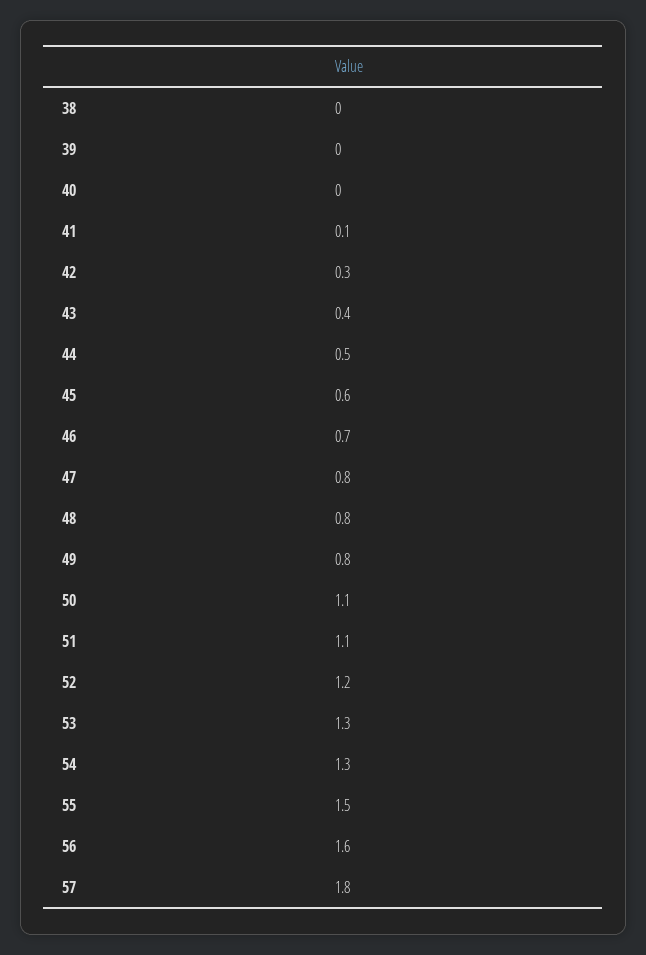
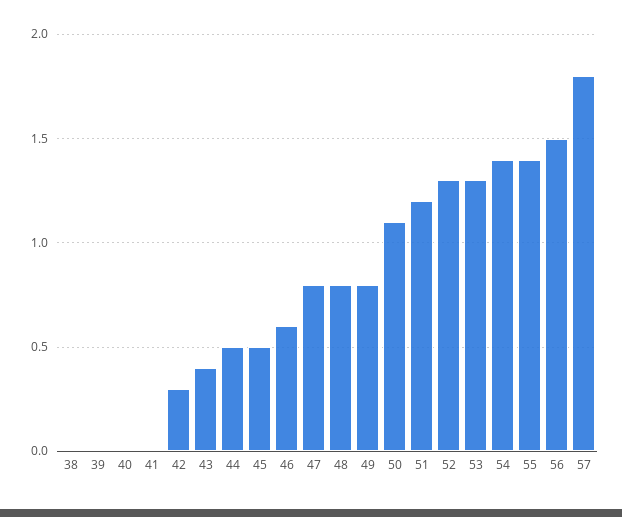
41: 0.1 -> 0
45: 0.6 -> 0.5
46: 0.7 -> 0.6
51: 1.1 -> 1.2
52: 1.2 -> 1.3
54: 1.3 -> 1.4
55: 1.5 -> 1.4
56: 1.6 -> 1.5

